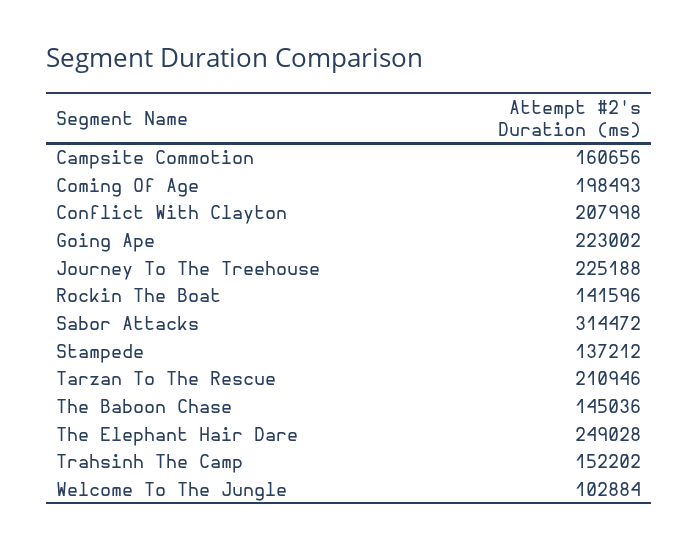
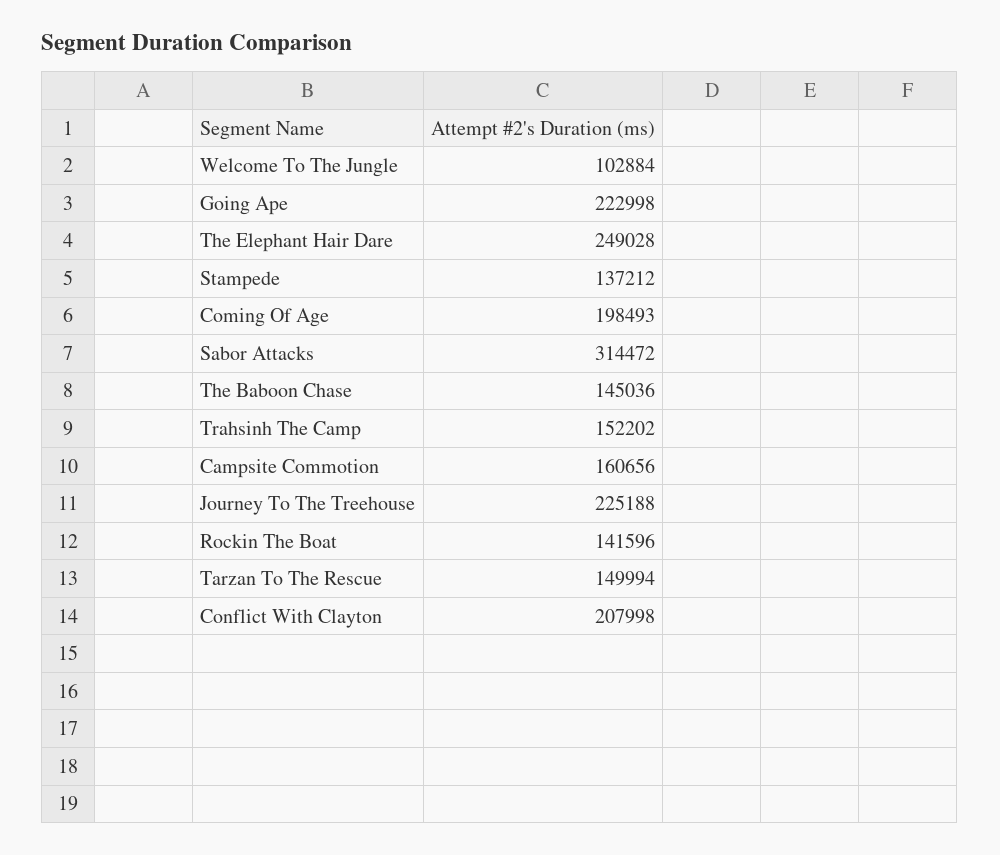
Going Ape: 223002 -> 222998
Tarzan To The Rescue: 210946 -> 149994

